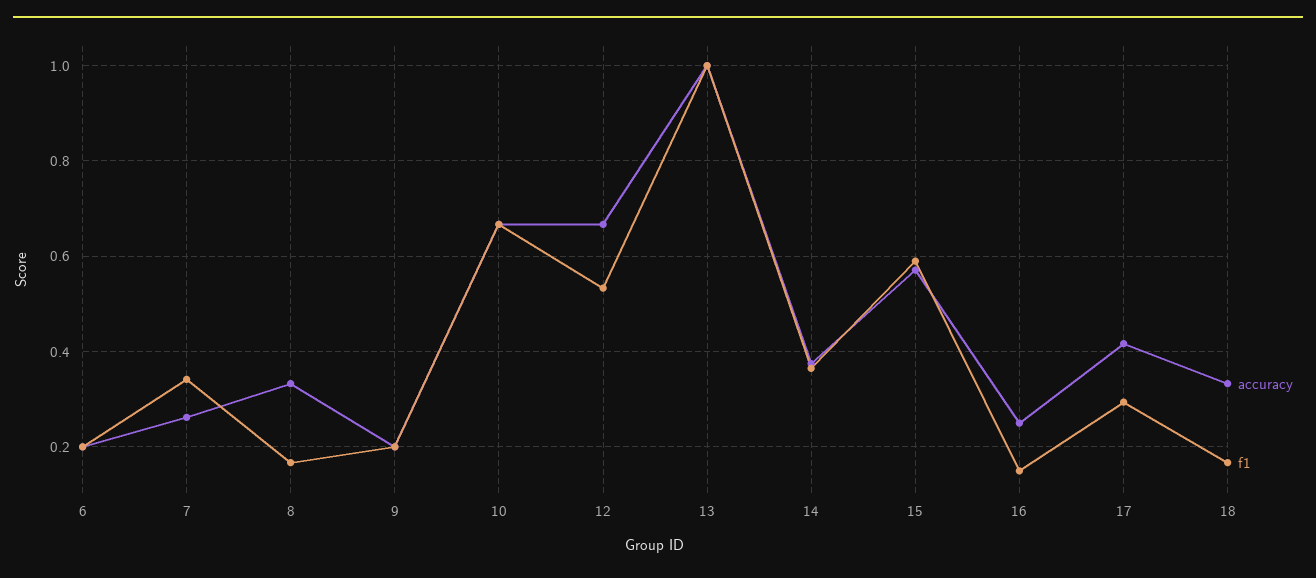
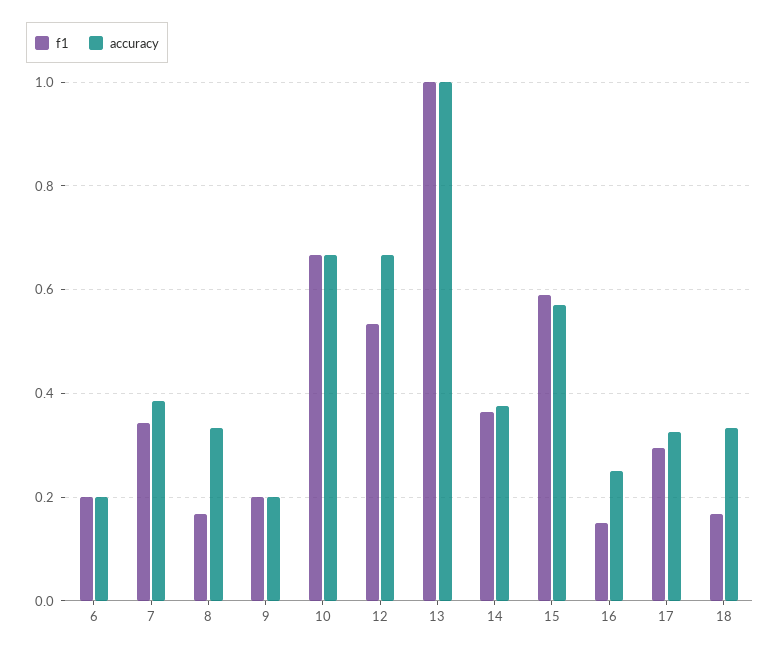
accuracy, 7: 0.26 -> 0.38
accuracy, 17: 0.42 -> 0.32

